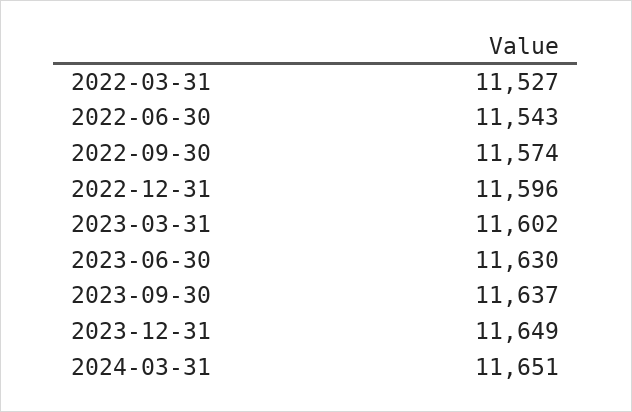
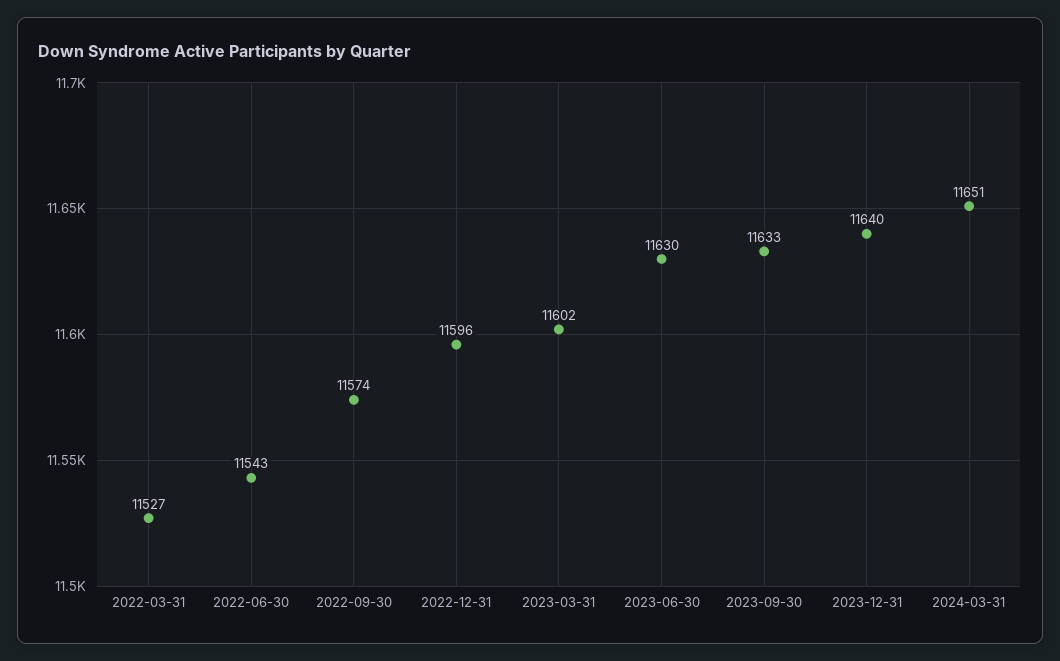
2023-09-30: 11637 -> 11633
2023-12-31: 11649 -> 11640

